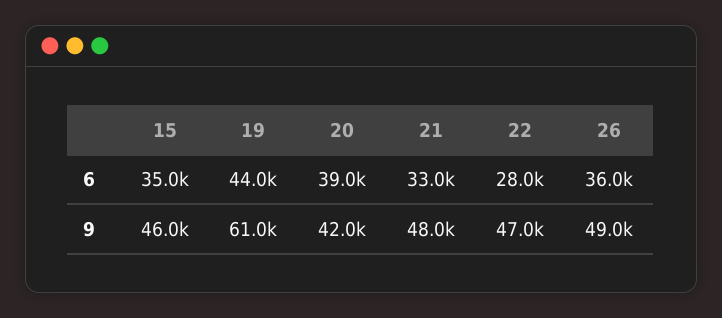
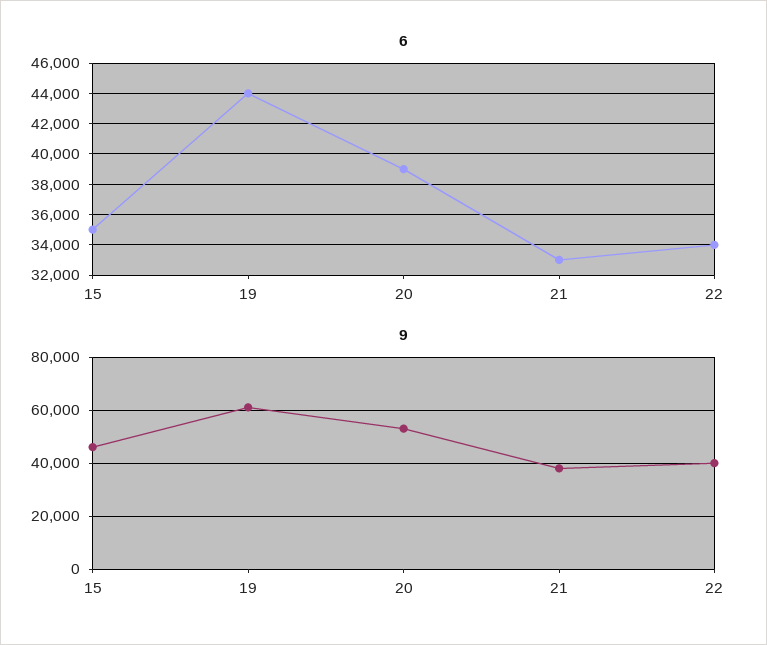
6, 22: 28000 -> 34000
6, 26: 36000 -> none
9, 20: 42000 -> 52500
9, 21: 48000 -> 37500
9, 22: 47000 -> 40000
9, 26: 49000 -> none

